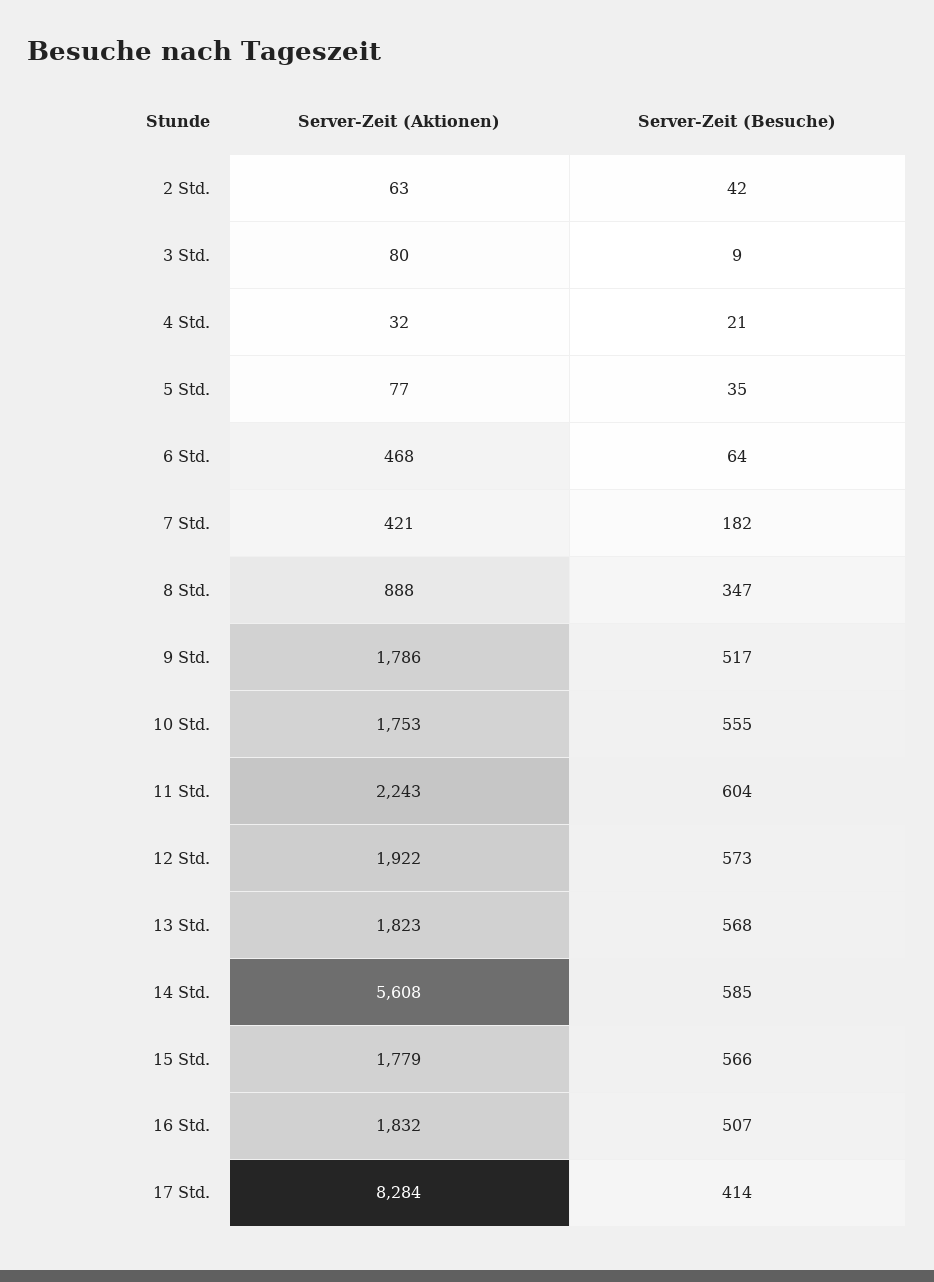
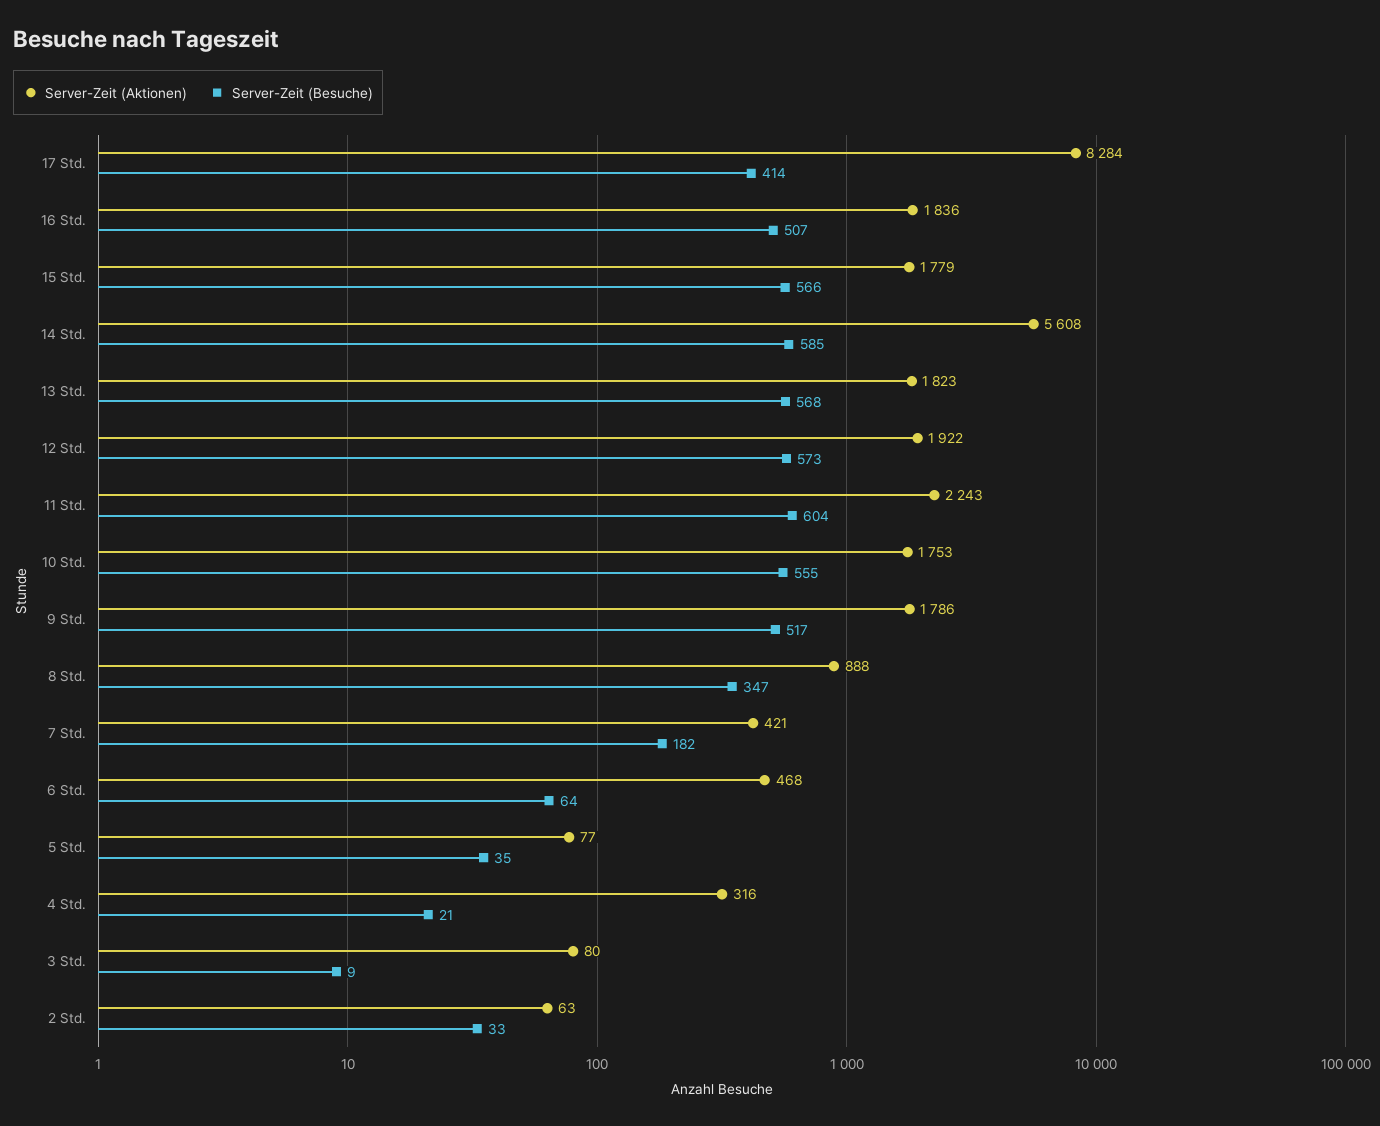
Server-Zeit (Besuche), 2 Std.: 42 -> 33
Server-Zeit (Aktionen), 4 Std.: 32 -> 316
Server-Zeit (Aktionen), 16 Std.: 1832 -> 1836

